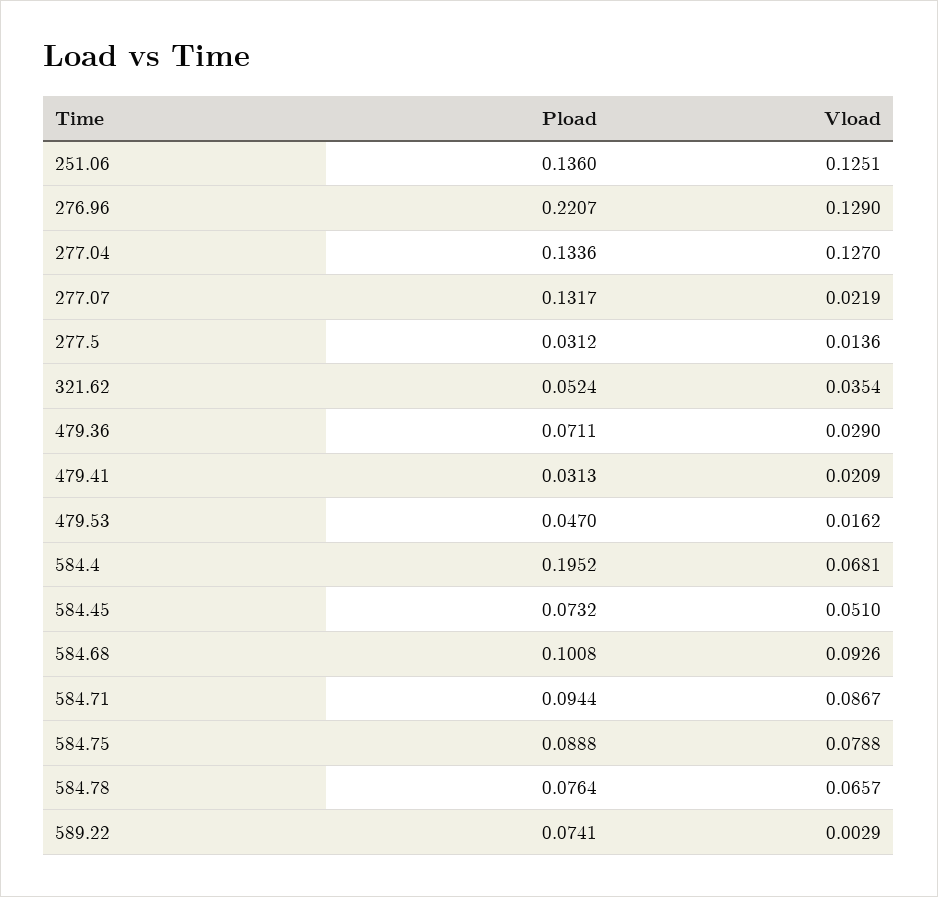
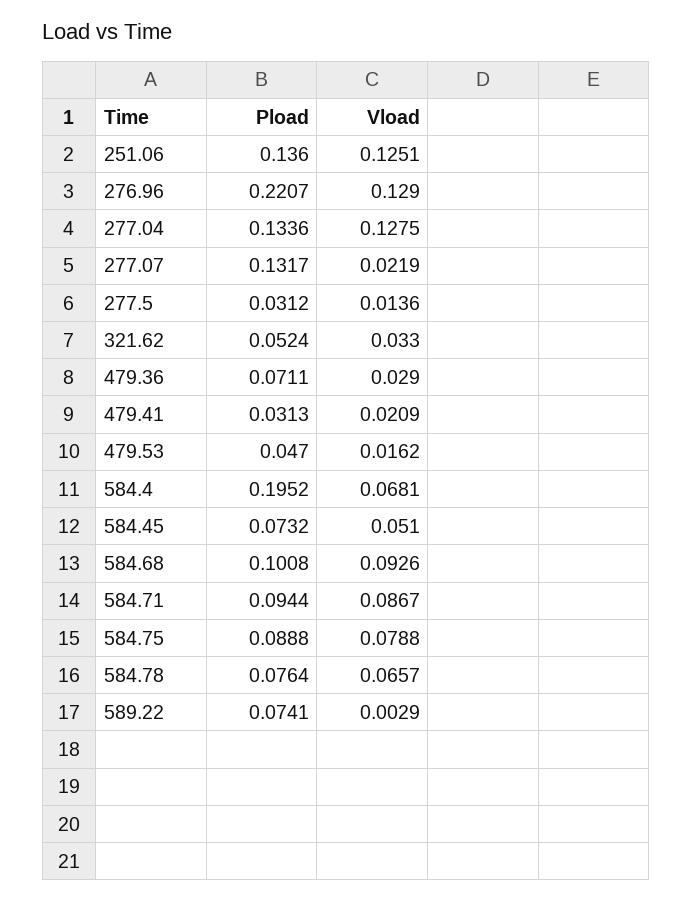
Vload, 277.04: 0.127 -> 0.1275
Vload, 321.62: 0.0354 -> 0.033

